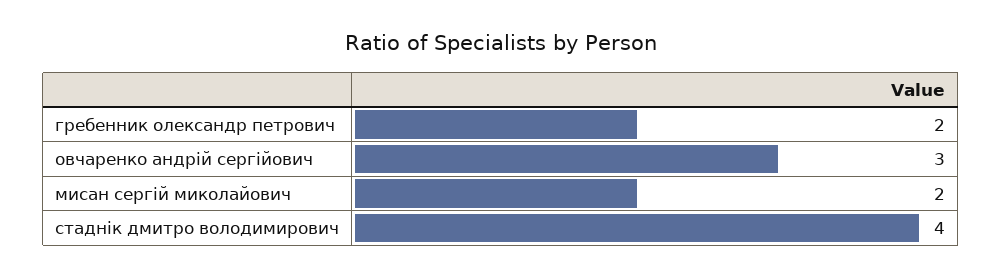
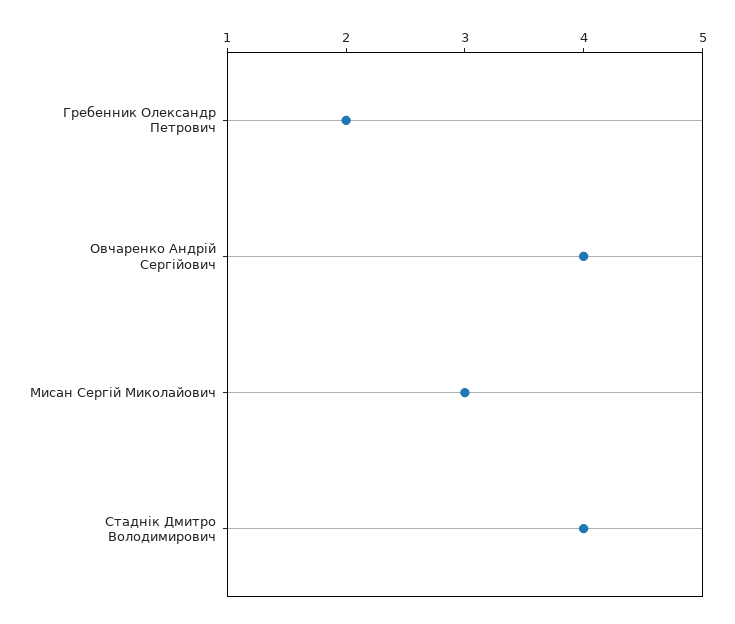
овчаренко андрій сергійович: 3 -> 4
мисан сергій миколайович: 2 -> 3

